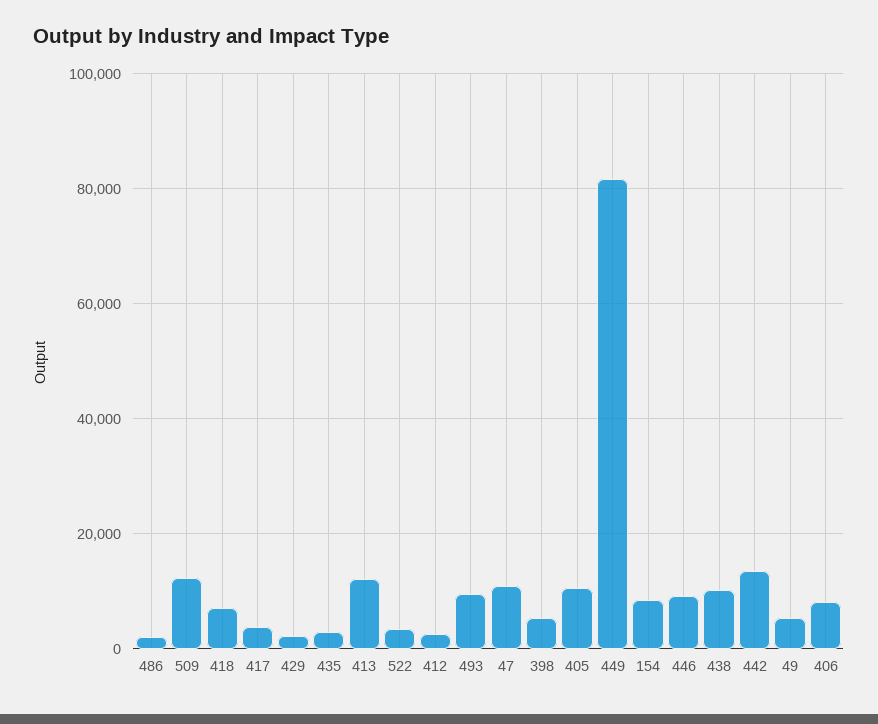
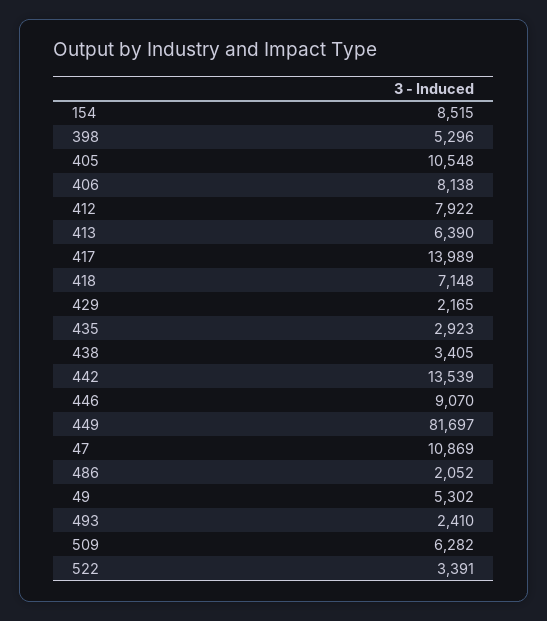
509: 12000 -> 6282
417: 4000 -> 13989
413: 12000 -> 6390
412: 2000 -> 7922
493: 10000 -> 2410
438: 10000 -> 3405

